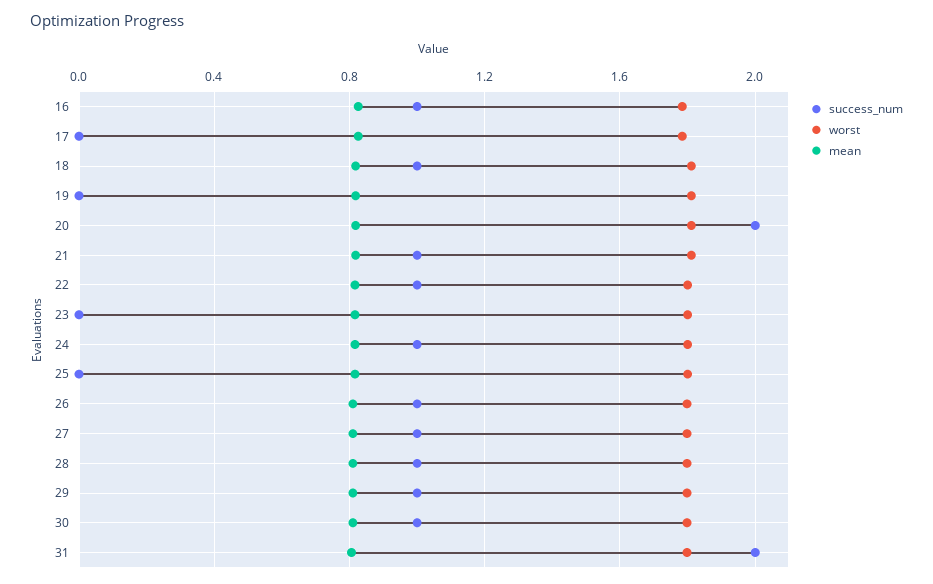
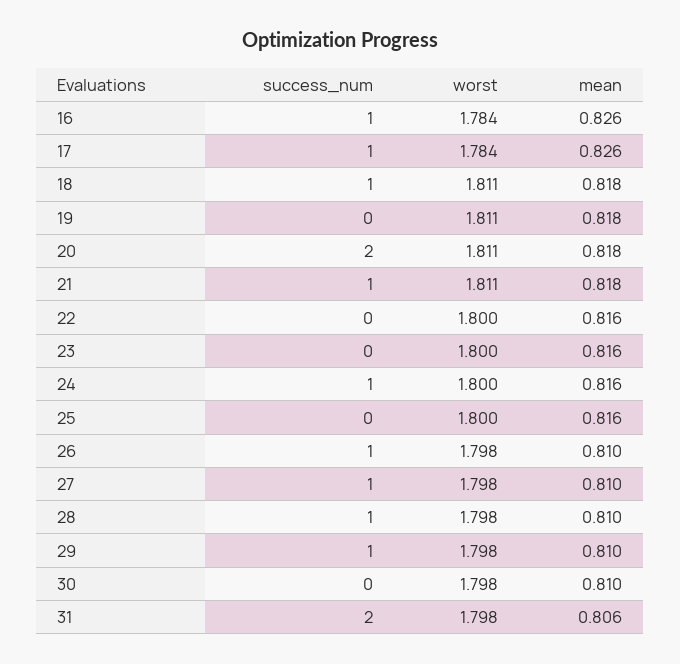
success_num, 17: 0 -> 1
success_num, 22: 1 -> 0
success_num, 30: 1 -> 0

